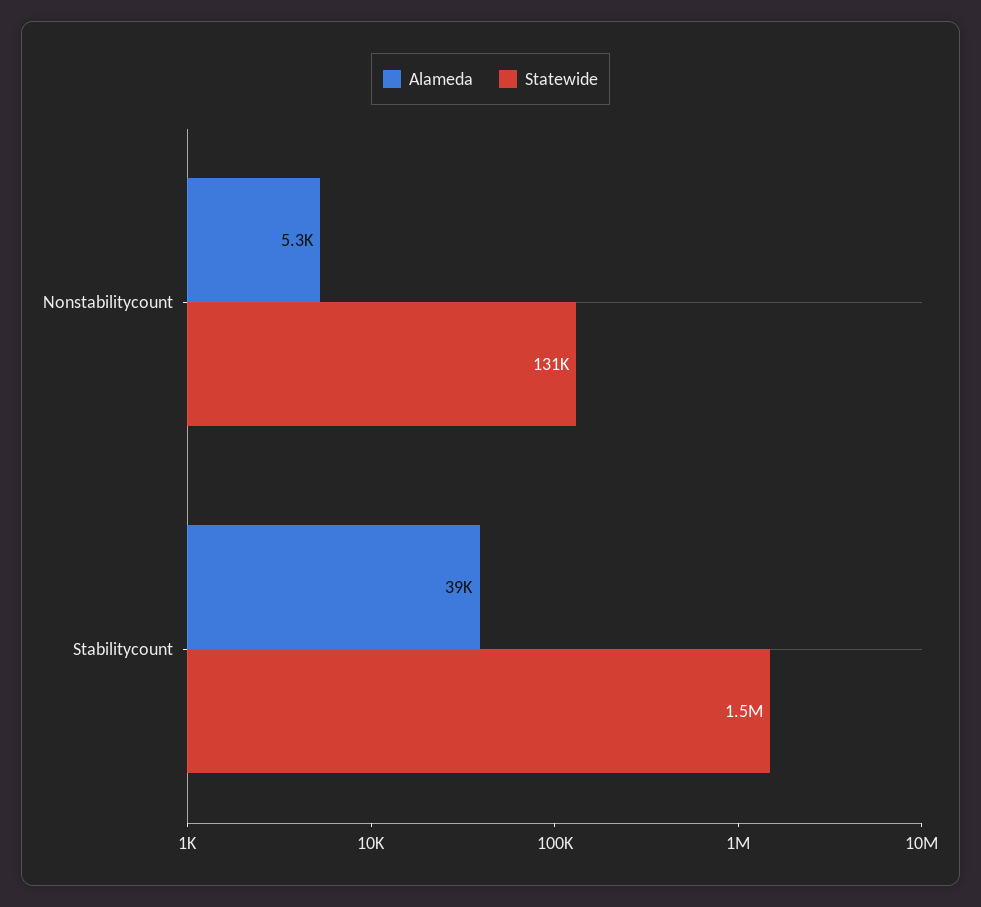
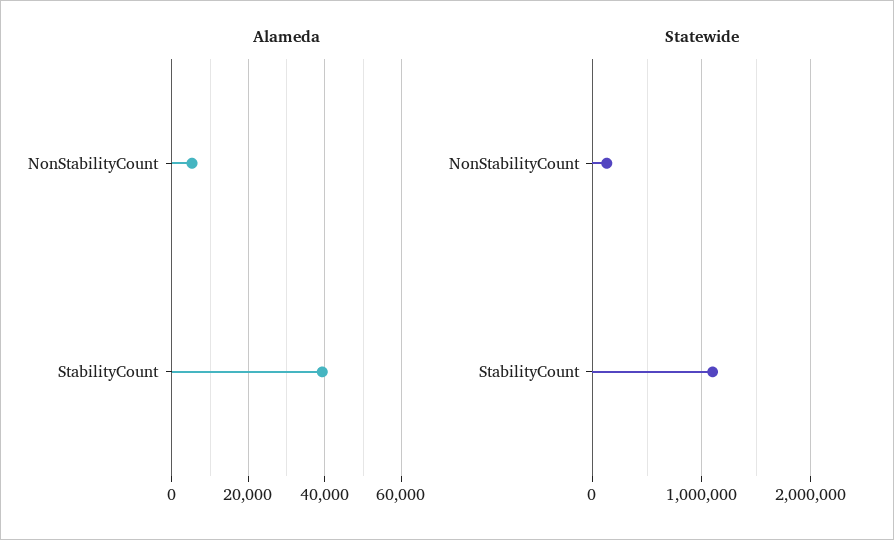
Statewide, Stabilitycount: 1500000 -> 1100000

